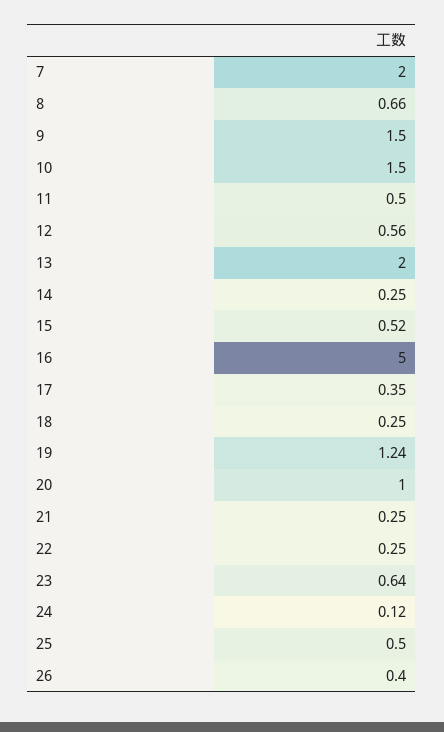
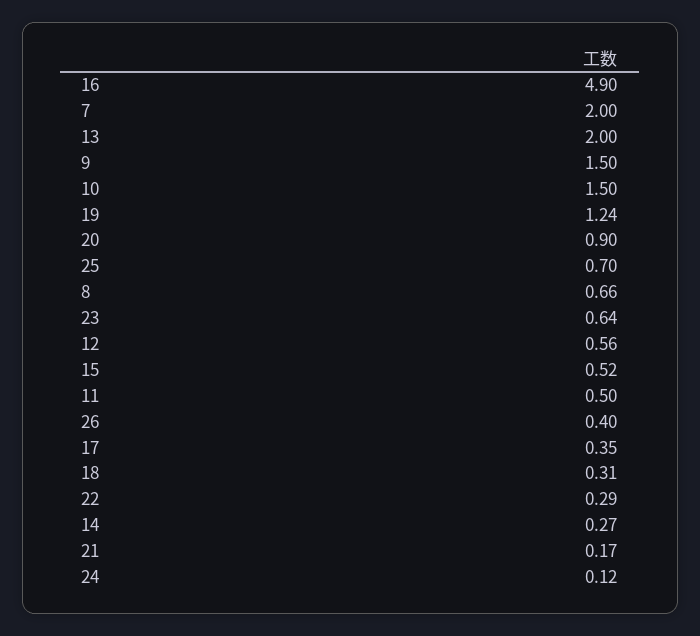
14: 0.25 -> 0.27
16: 5 -> 4.9
18: 0.25 -> 0.31
20: 1 -> 0.9
21: 0.25 -> 0.17
22: 0.25 -> 0.29
25: 0.5 -> 0.7

